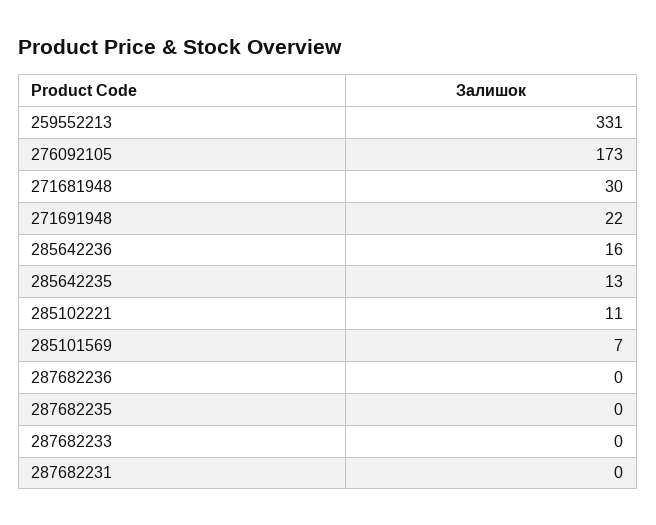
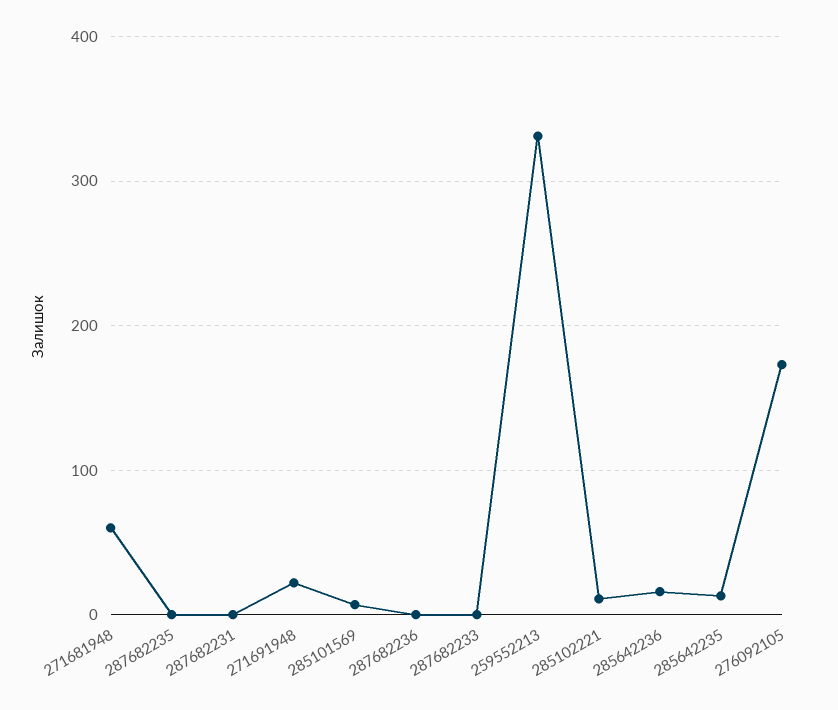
271681948: 30 -> 60

